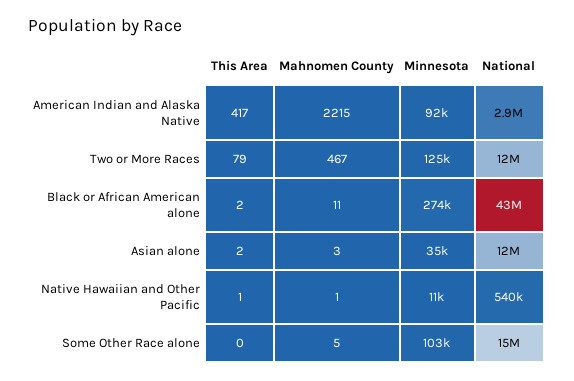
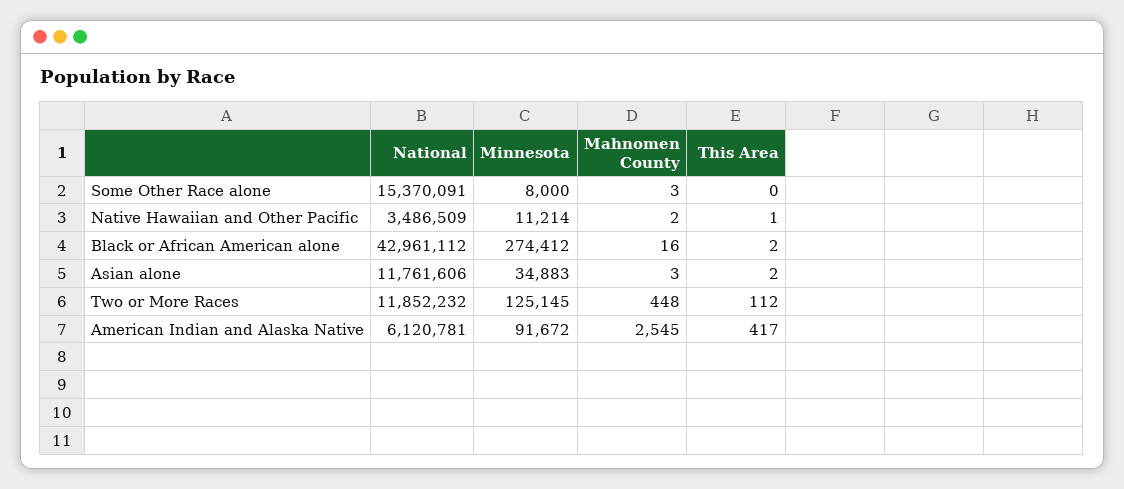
Mahnomen County, American Indian and Alaska Native: 2215 -> 2545
National, American Indian and Alaska Native: 2900000 -> 6120781
This Area, Two or More Races: 79 -> 112
Mahnomen County, Two or More Races: 467 -> 448
Mahnomen County, Black or African American alone: 11 -> 16
Mahnomen County, Native Hawaiian and Other Pacific: 1 -> 2
National, Native Hawaiian and Other Pacific: 540000 -> 3486509
Mahnomen County, Some Other Race alone: 5 -> 3
Minnesota, Some Other Race alone: 103000 -> 8000

